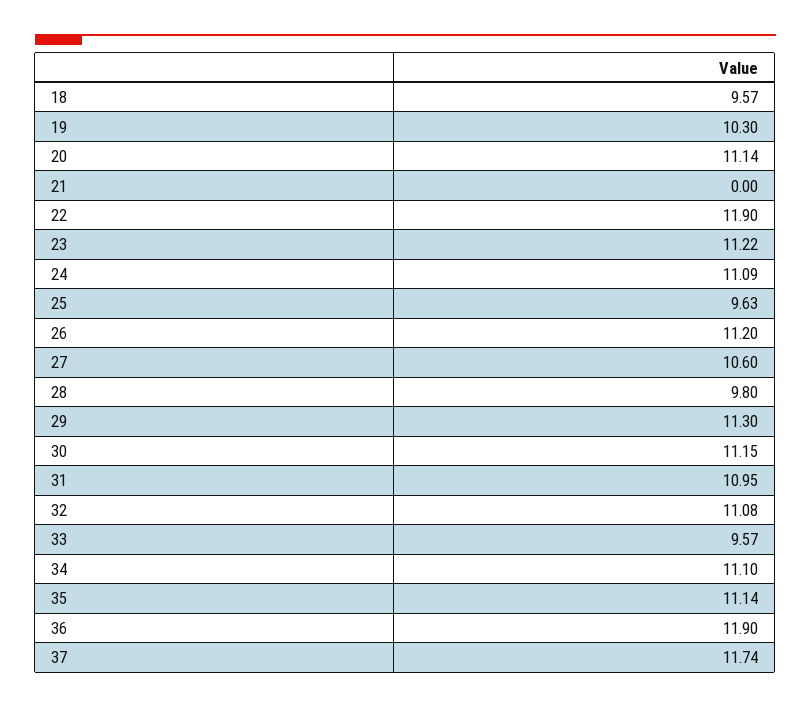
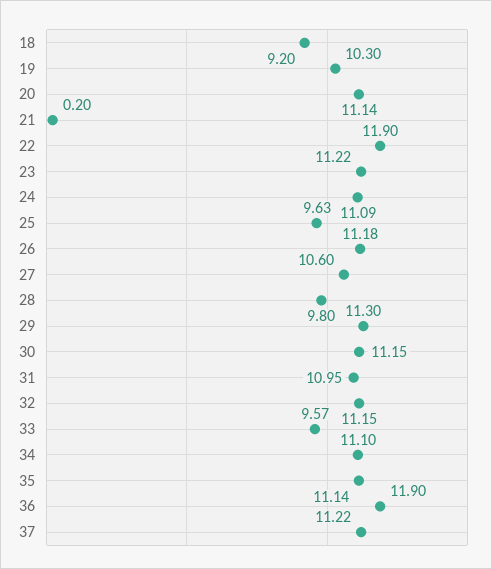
18: 9.57 -> 9.2
21: 0 -> 0.2
26: 11.2 -> 11.18
32: 11.08 -> 11.15
37: 11.74 -> 11.22

